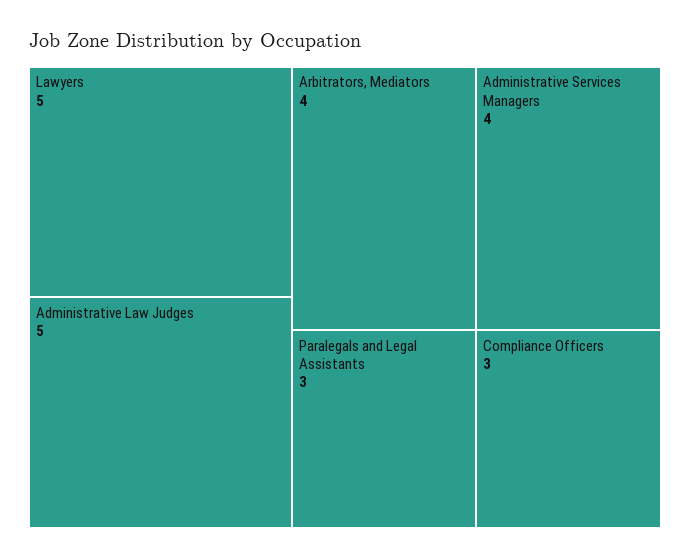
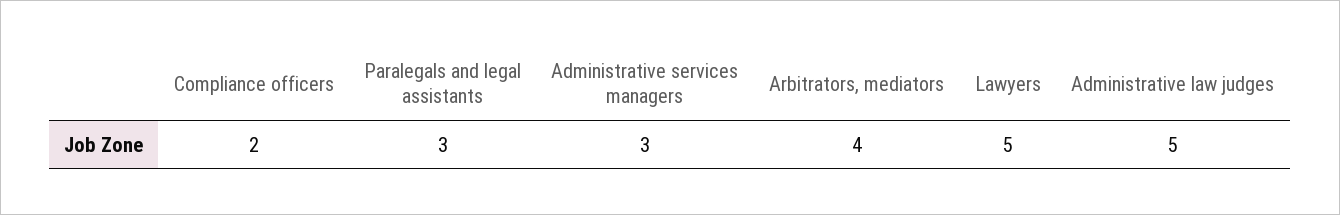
Administrative Services Managers: 4 -> 3
Compliance Officers: 3 -> 2

